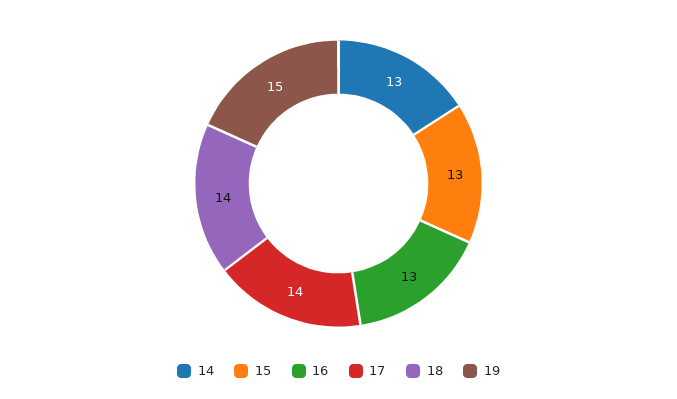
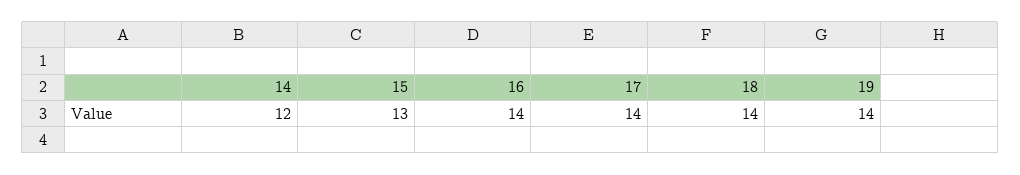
14: 13 -> 12
16: 13 -> 14
19: 15 -> 14

